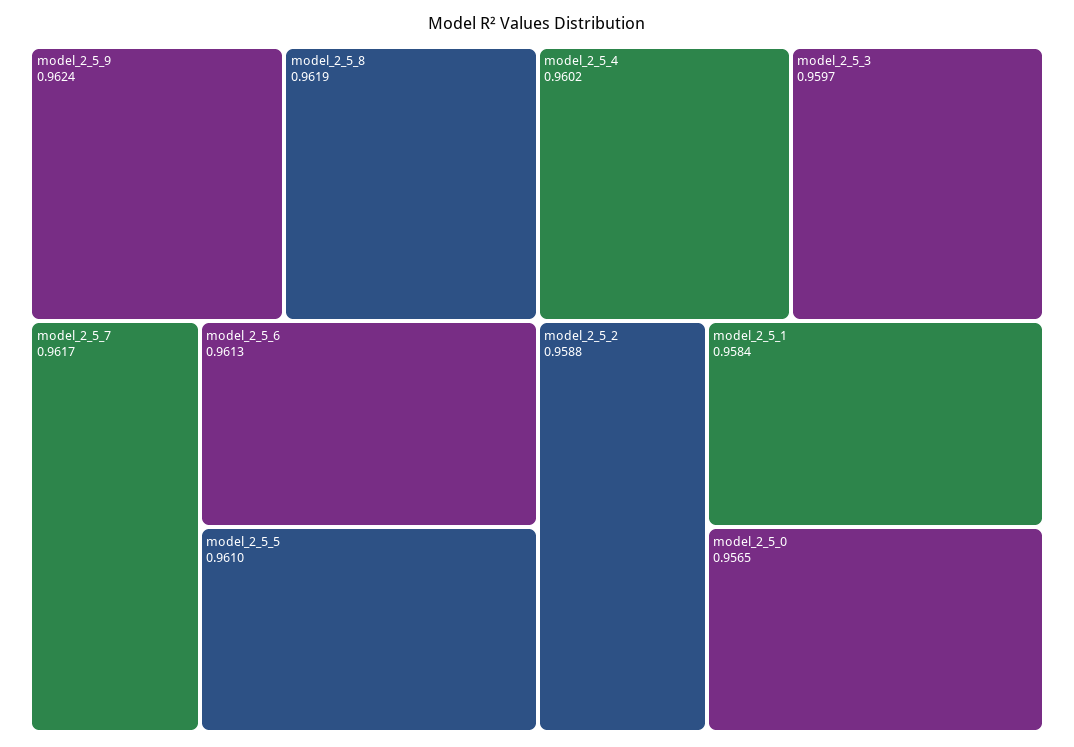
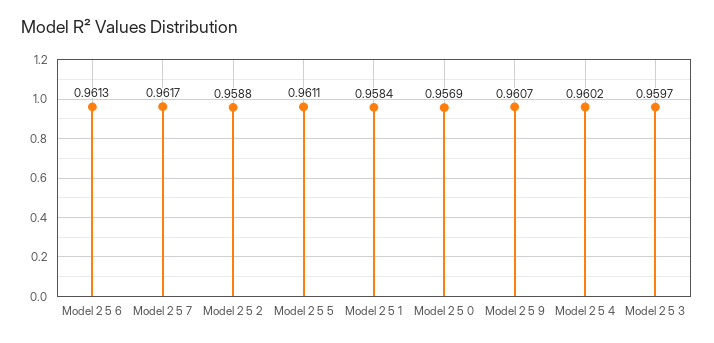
model_2_5_9: 0.9624 -> 0.9607
model_2_5_8: 0.9619 -> none
model_2_5_5: 0.961 -> 0.9611
model_2_5_0: 0.9565 -> 0.9569

